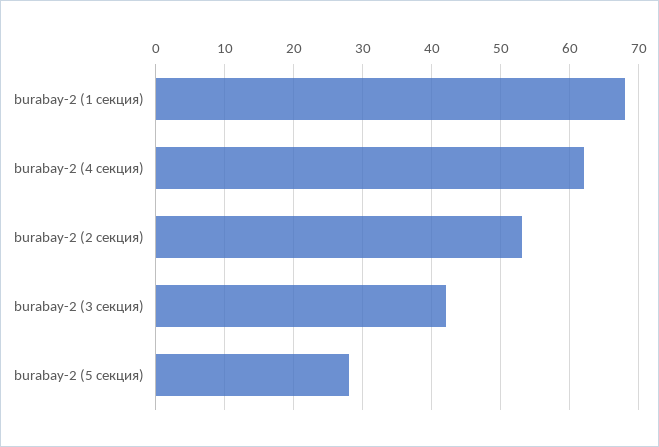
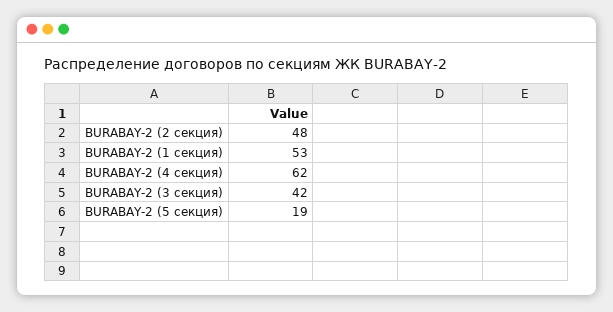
burabay-2 (1 секция): 68 -> 53
burabay-2 (2 секция): 53 -> 48
burabay-2 (5 секция): 28 -> 19

